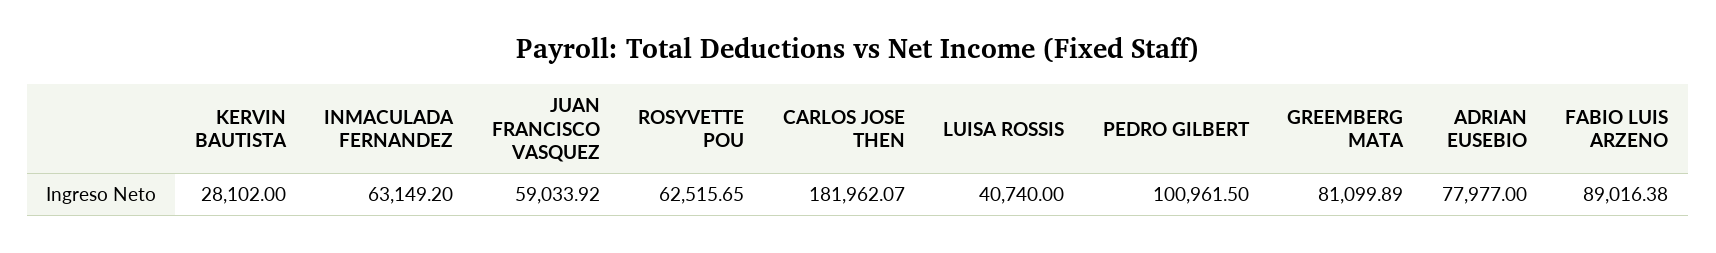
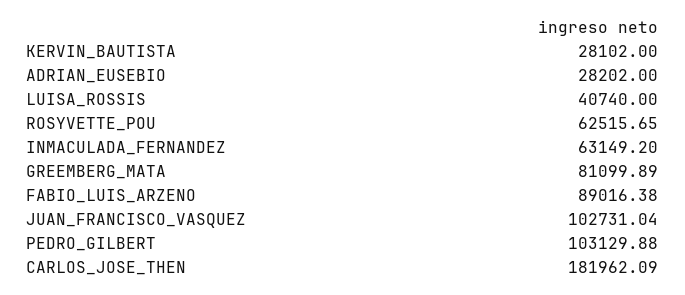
JUAN FRANCISCO VASQUEZ: 59033.92 -> 102731.04
CARLOS JOSE THEN: 181962.07 -> 181962.09
PEDRO GILBERT: 100961.5 -> 103129.88
ADRIAN EUSEBIO: 77977 -> 28202

